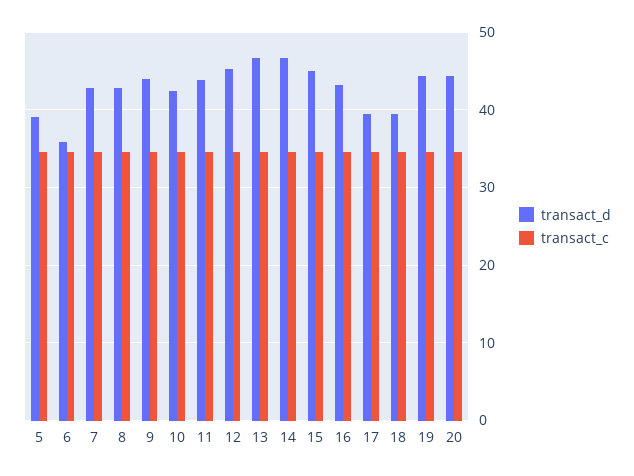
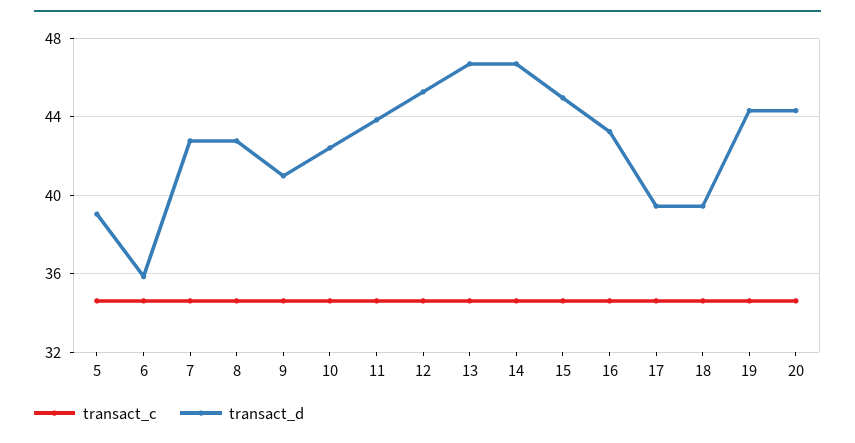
transact_d, 9: 44 -> 41

